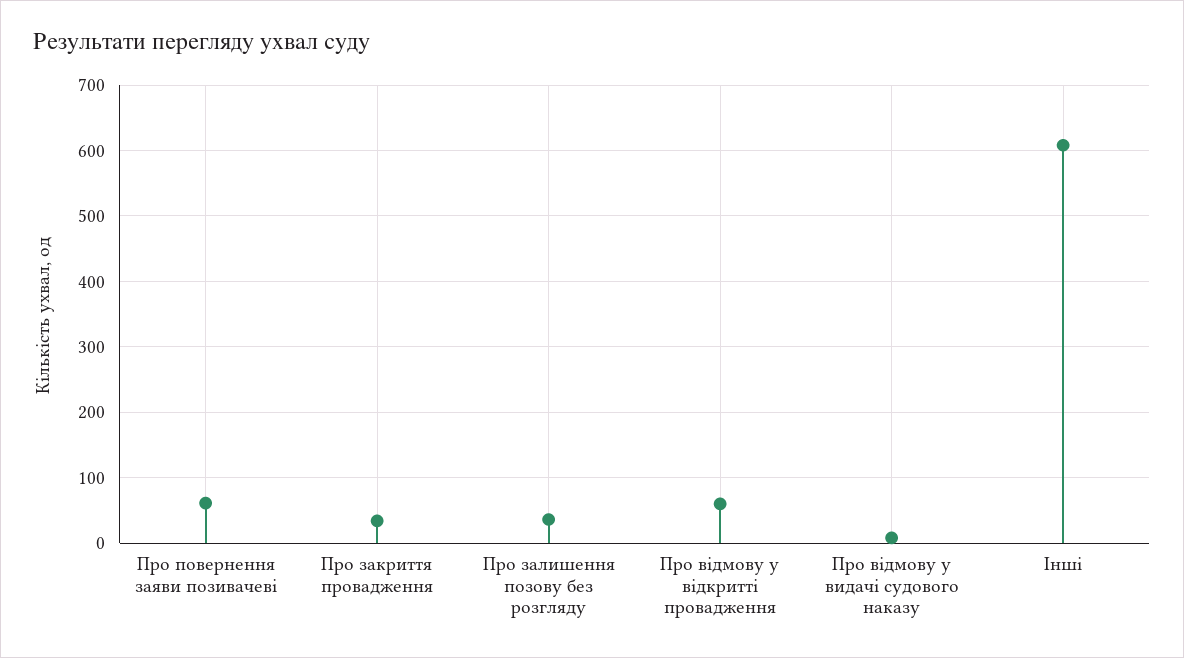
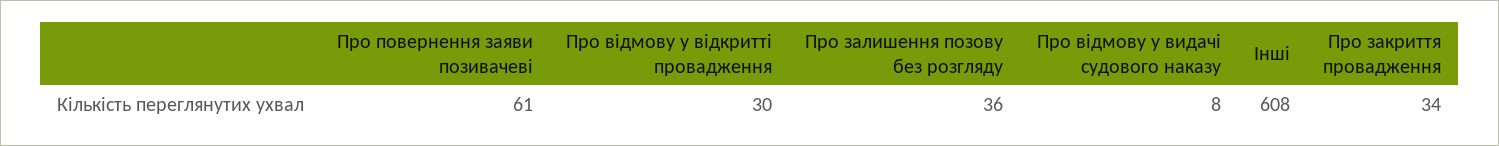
Про відмову у відкритті провадження: 60 -> 30

